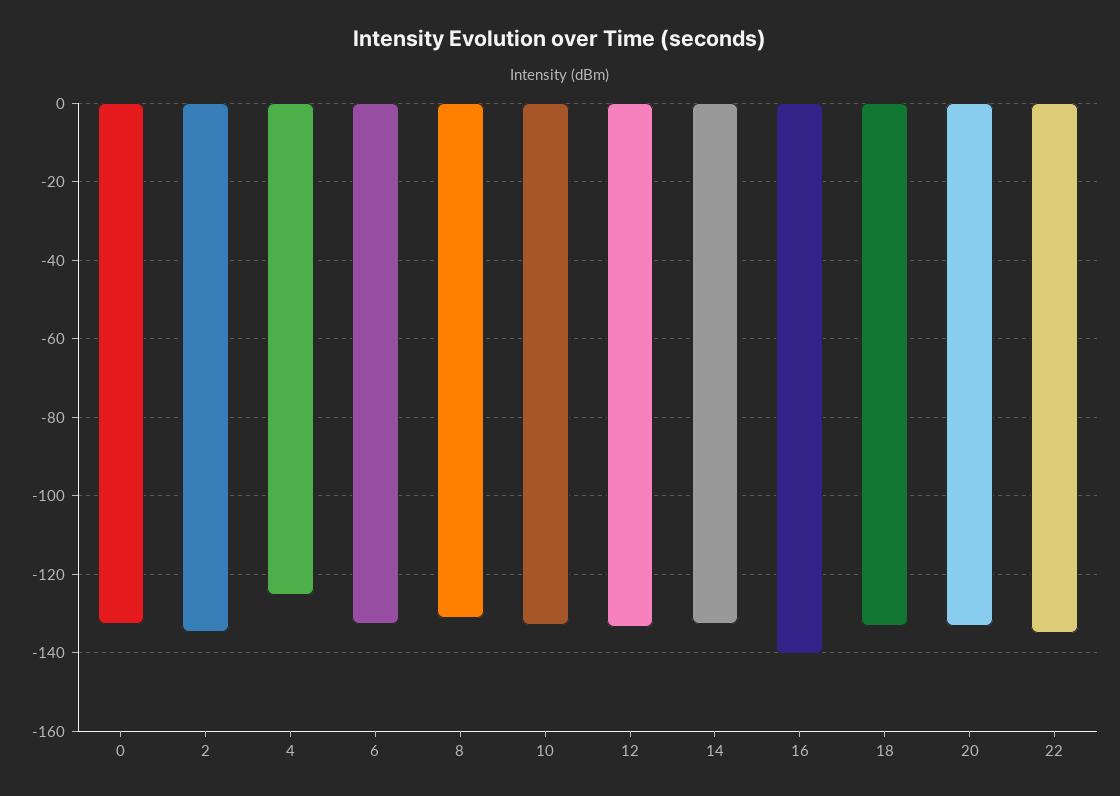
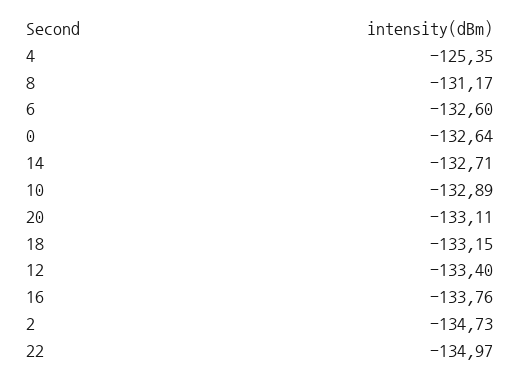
16: -140 -> -133.76

